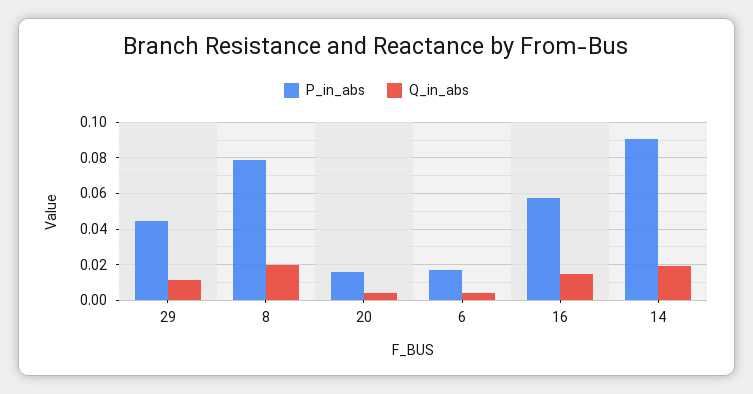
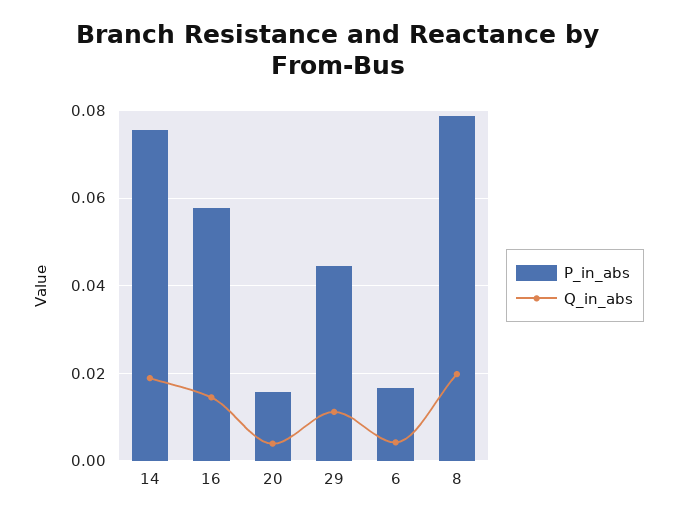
P_in_abs, 14: 0.09 -> 0.076

